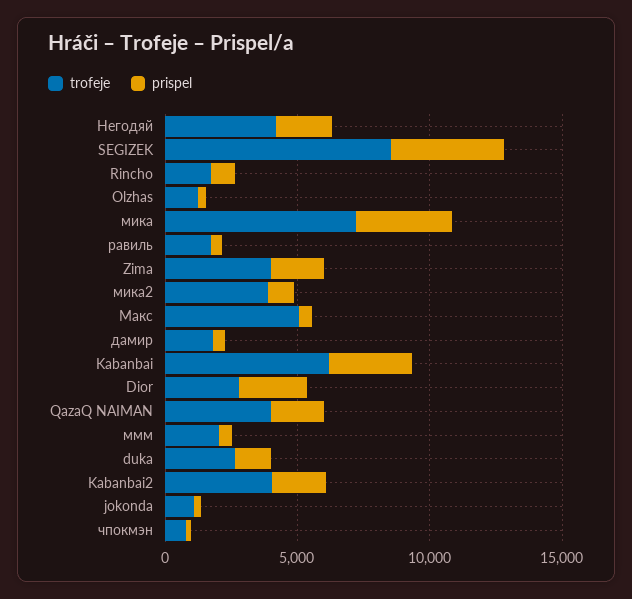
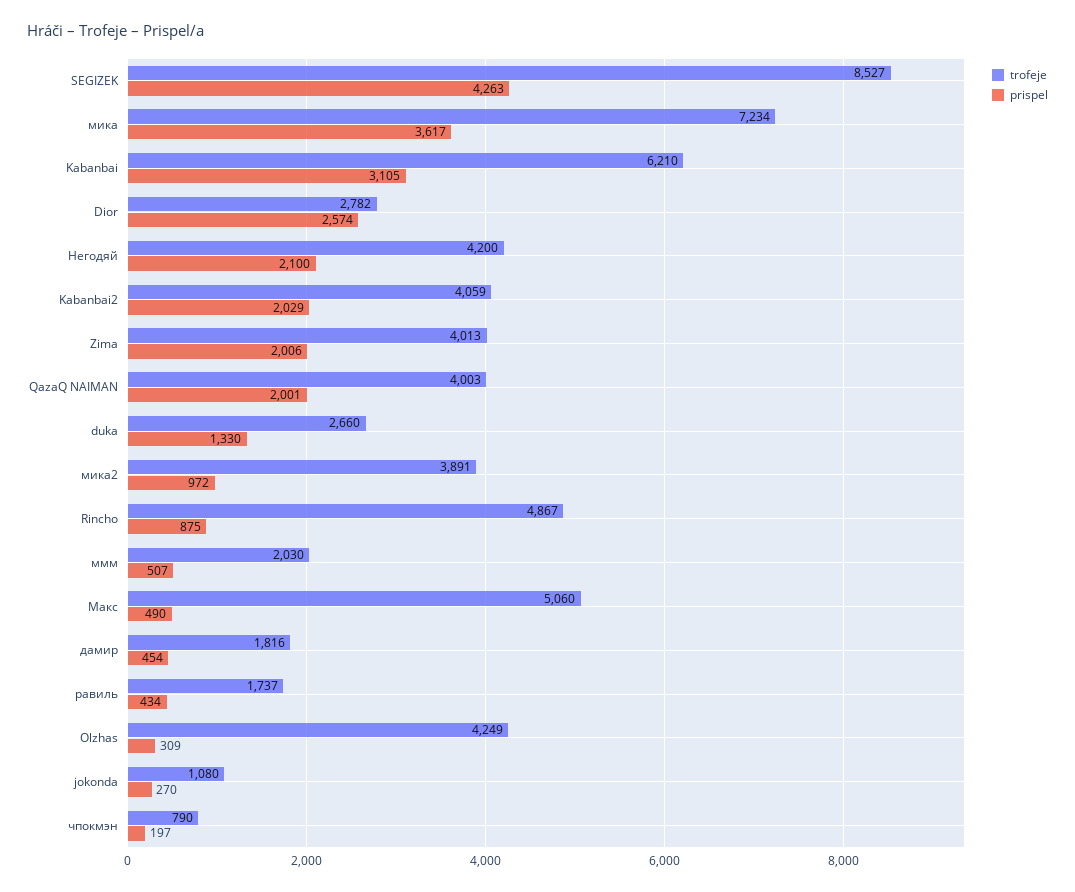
trofeje, Rincho: 2000 -> 4867
trofeje, Olzhas: 1000 -> 4249

